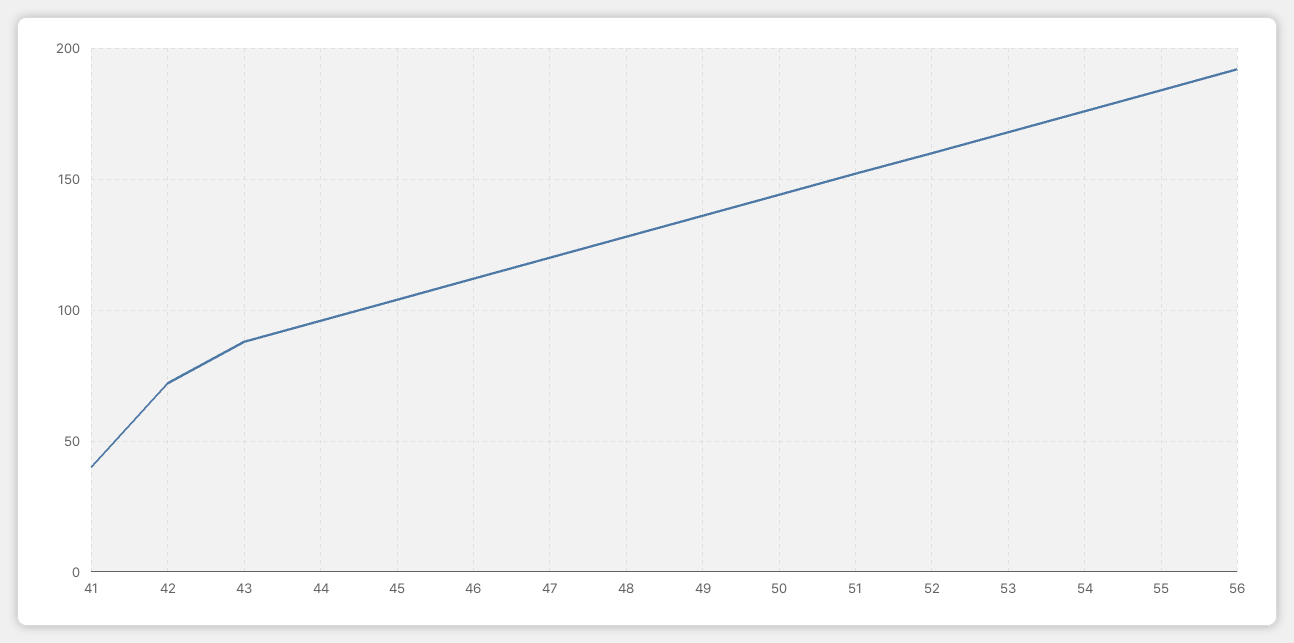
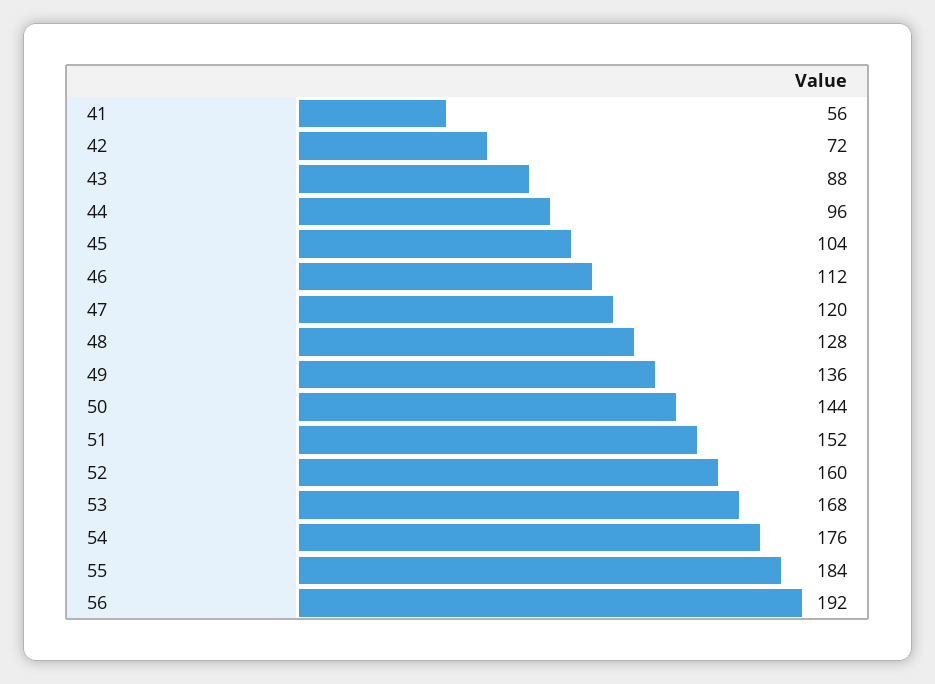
41: 40 -> 56

